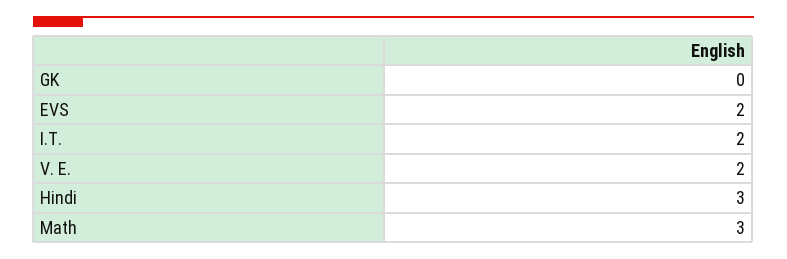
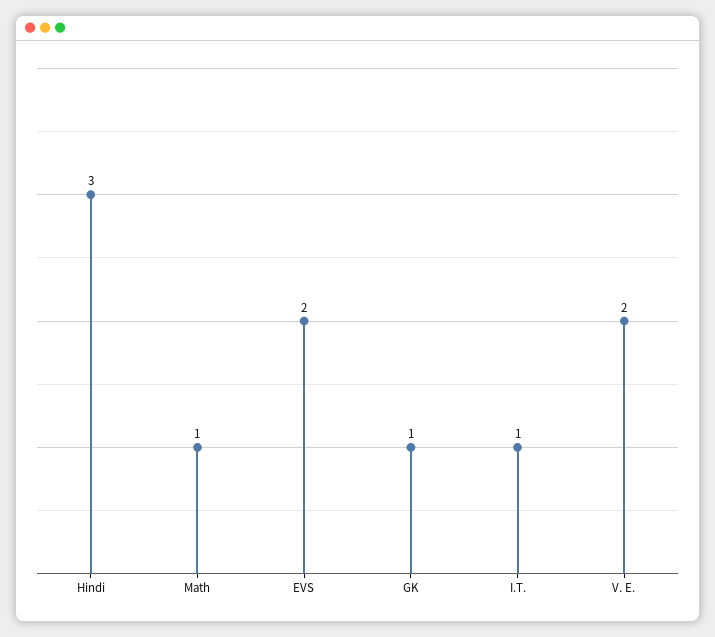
GK: 0 -> 1
I.T.: 2 -> 1
Math: 3 -> 1

